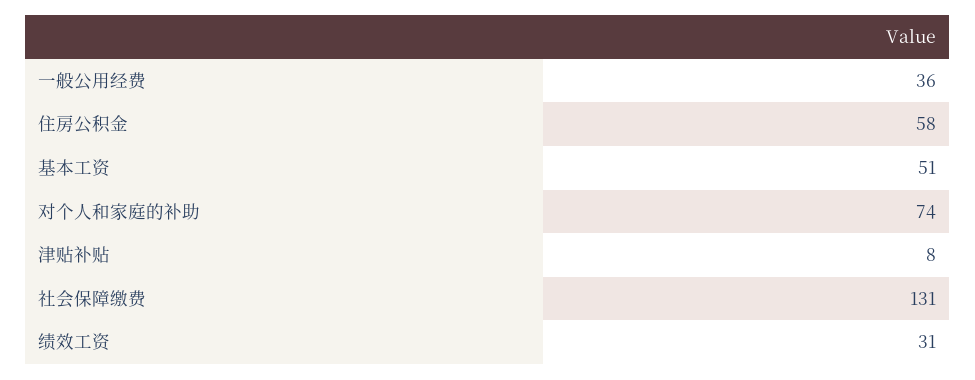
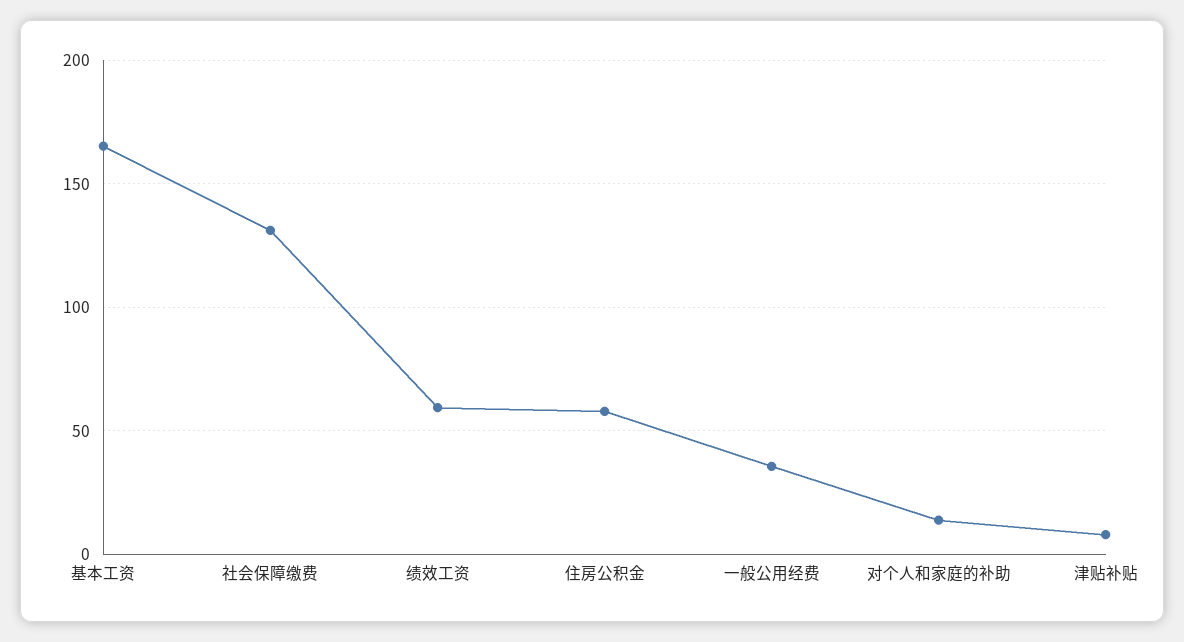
基本工资: 51 -> 165
对个人和家庭的补助: 74 -> 15
绩效工资: 31 -> 60

